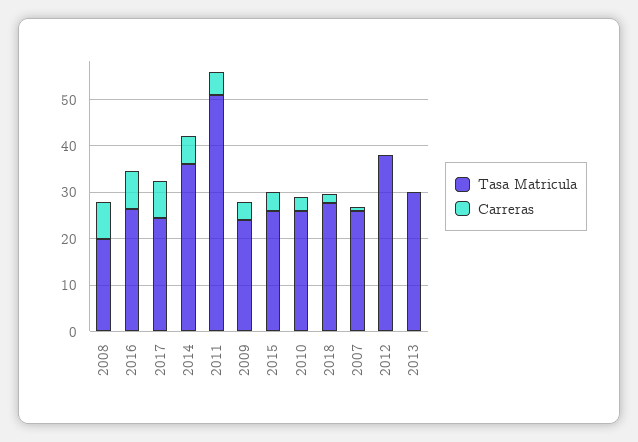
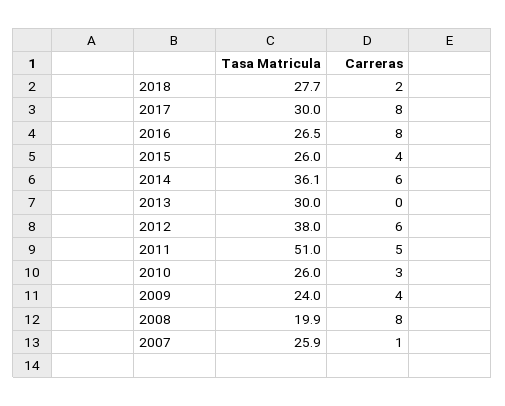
Tasa Matricula, 2017: 24 -> 30
Carreras, 2012: 0 -> 6

